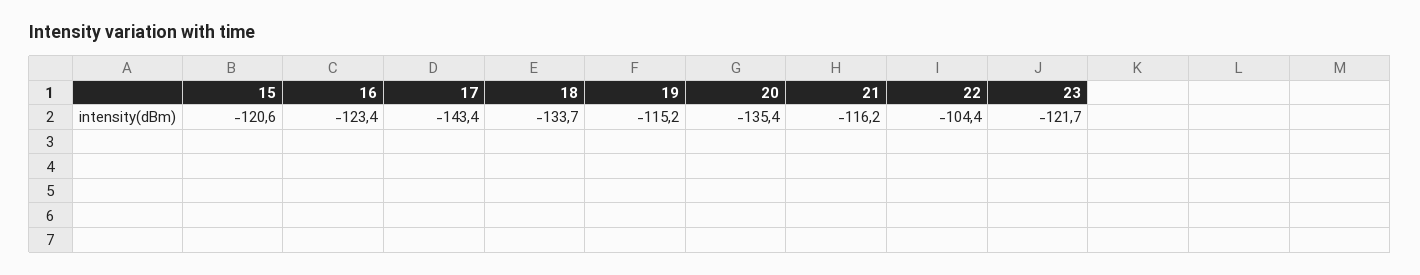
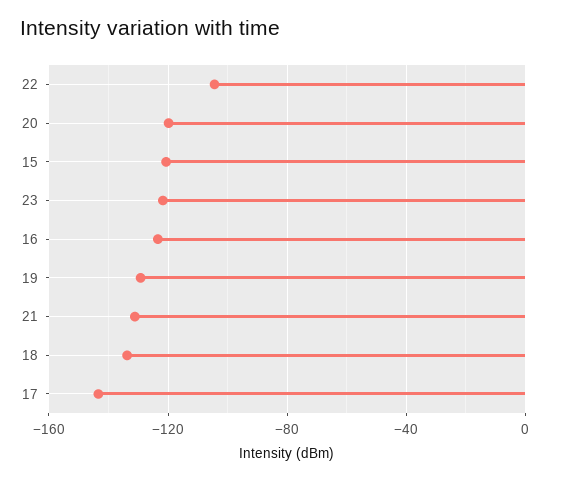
19: -115.2 -> -130
20: -135.4 -> -120
21: -116.2 -> -130

